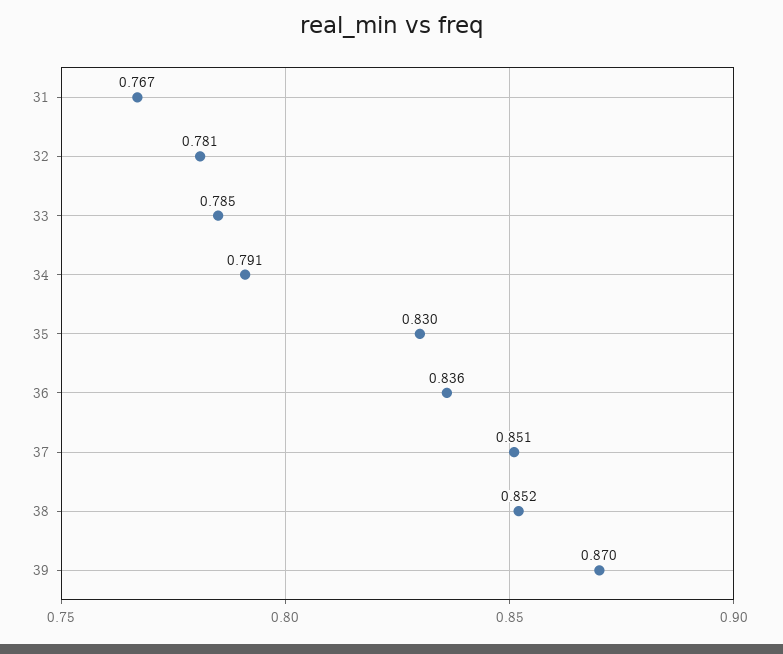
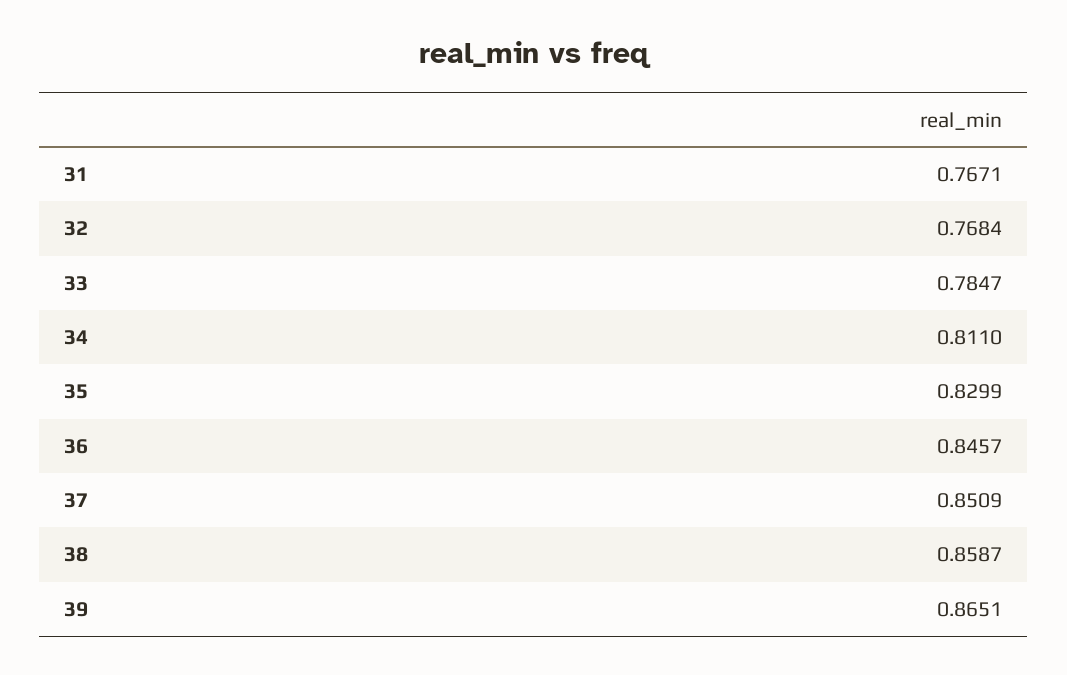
32: 0.781 -> 0.7684
34: 0.791 -> 0.811
36: 0.836 -> 0.8457
38: 0.852 -> 0.8587
39: 0.87 -> 0.8651

